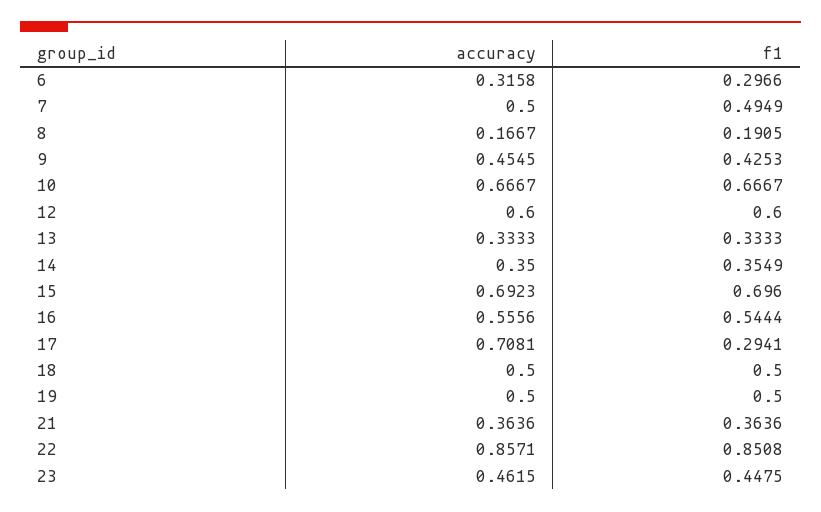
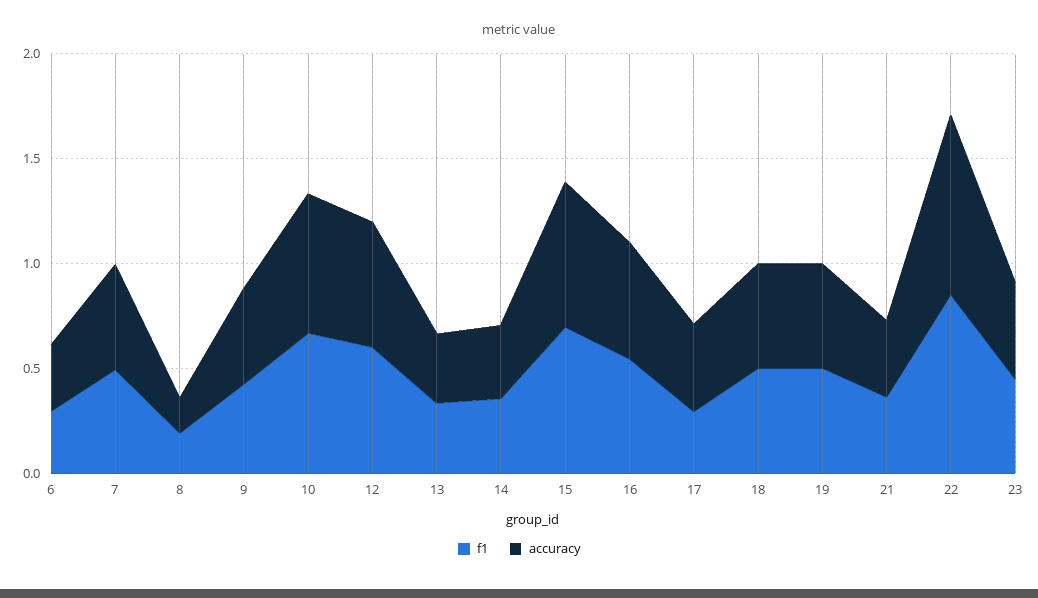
accuracy, 17: 0.7081 -> 0.4

